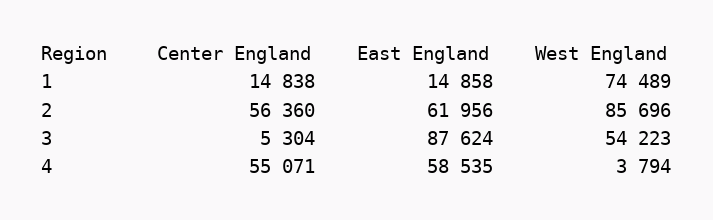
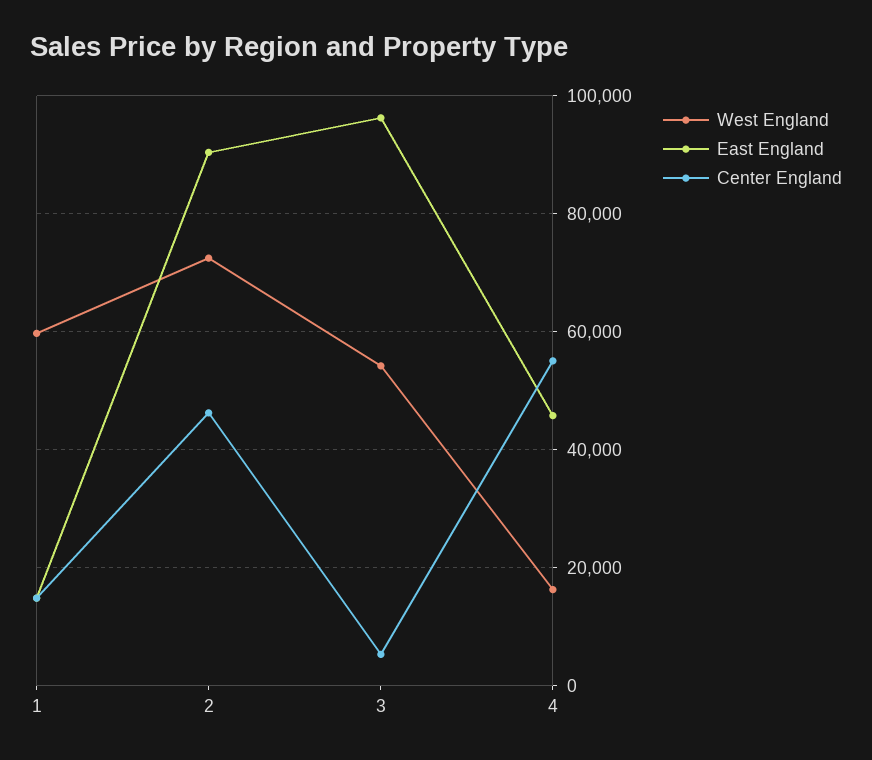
West England, 1: 74489 -> 60000
Center England, 2: 56360 -> 46000
East England, 2: 61956 -> 90000
West England, 2: 85696 -> 72000
East England, 3: 87624 -> 96000
East England, 4: 58535 -> 46000
West England, 4: 3794 -> 16000

